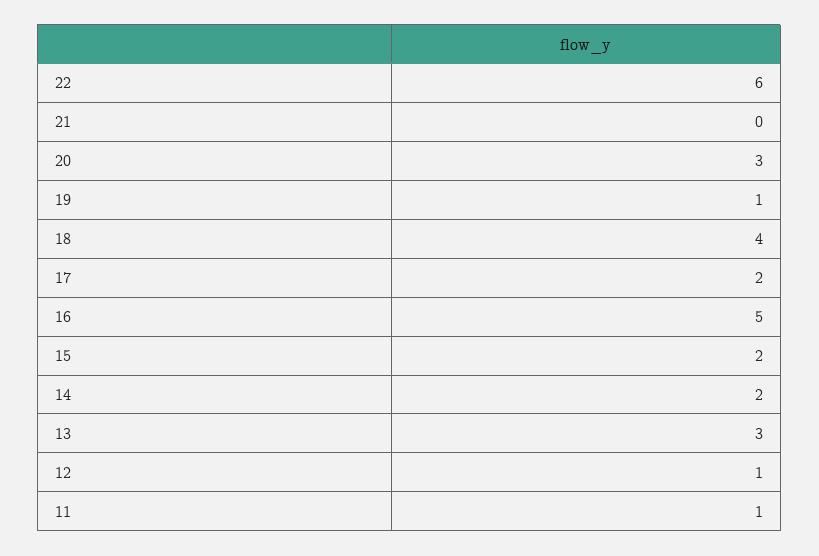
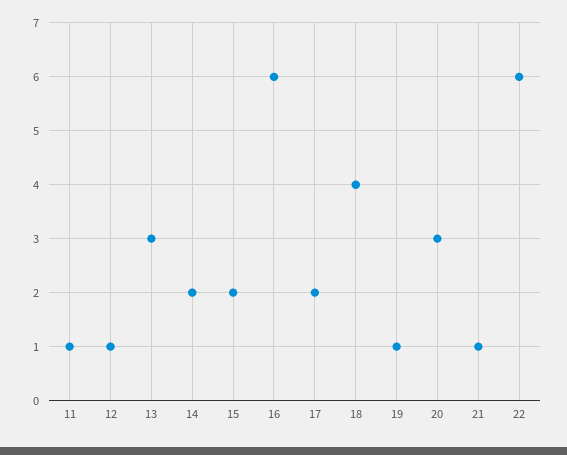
21: 0 -> 1
16: 5 -> 6

